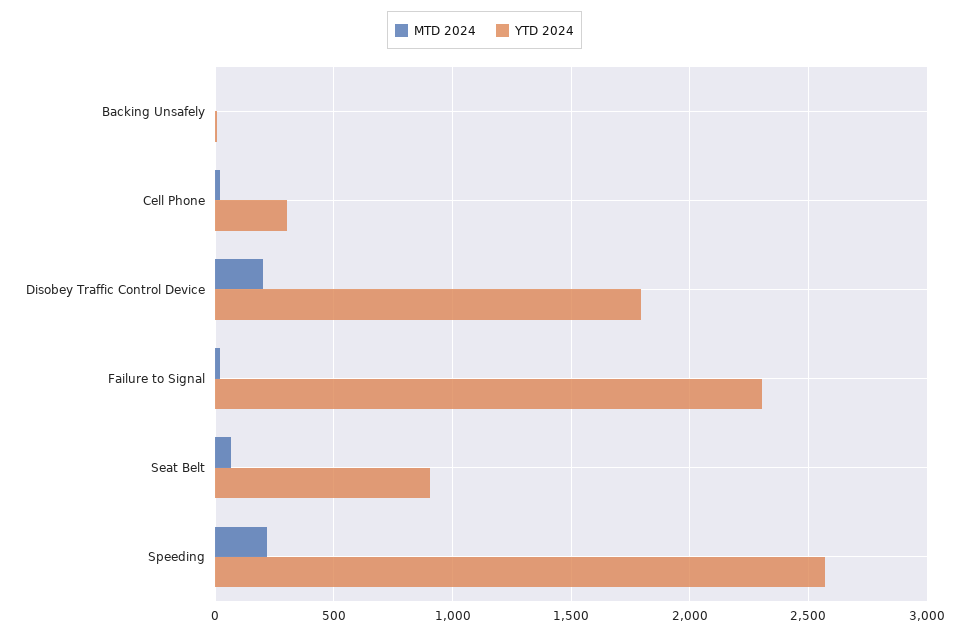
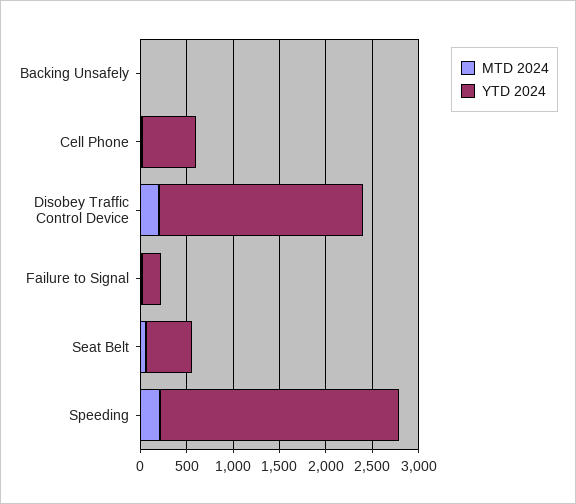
YTD 2024, Cell Phone: 300 -> 600
YTD 2024, Disobey Traffic Control Device: 1800 -> 2200
YTD 2024, Failure to Signal: 2300 -> 200
YTD 2024, Seat Belt: 900 -> 500

